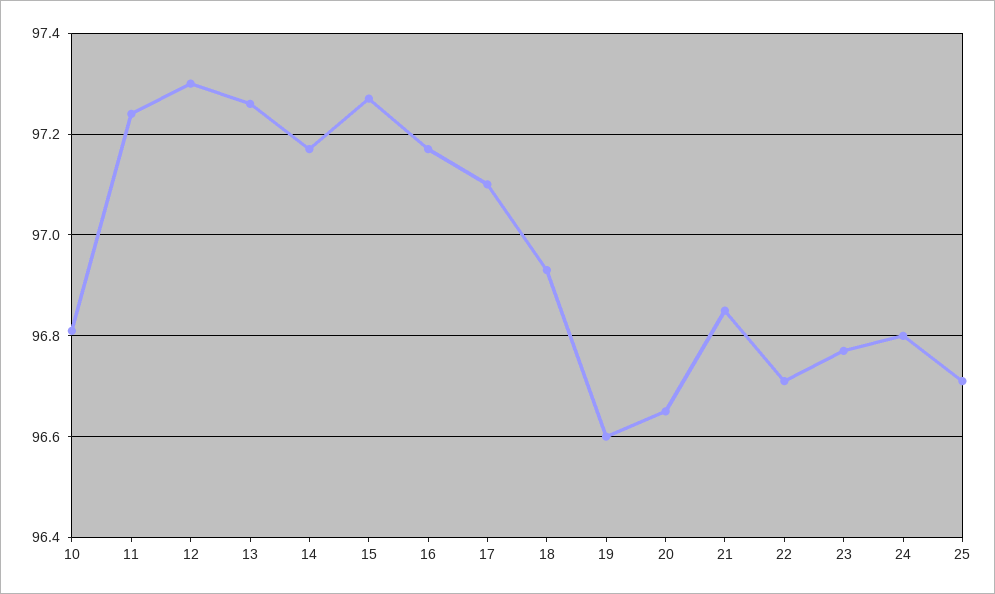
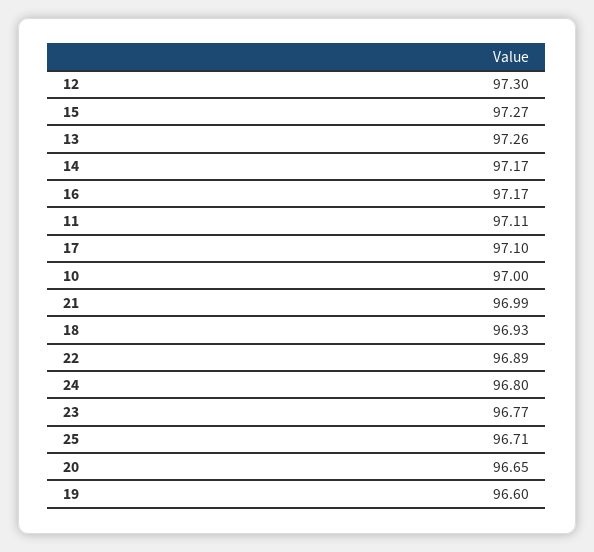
10: 96.8 -> 97
11: 97.25 -> 97.11
21: 96.85 -> 96.99
22: 96.7 -> 96.89

